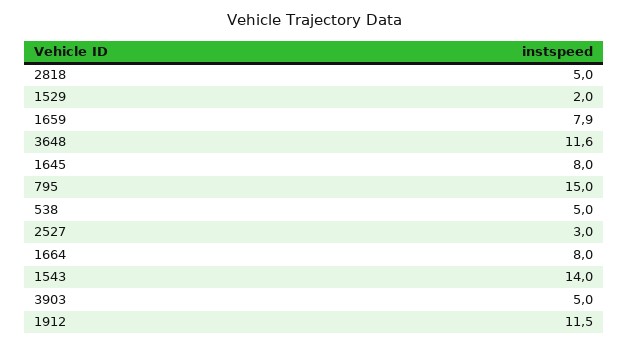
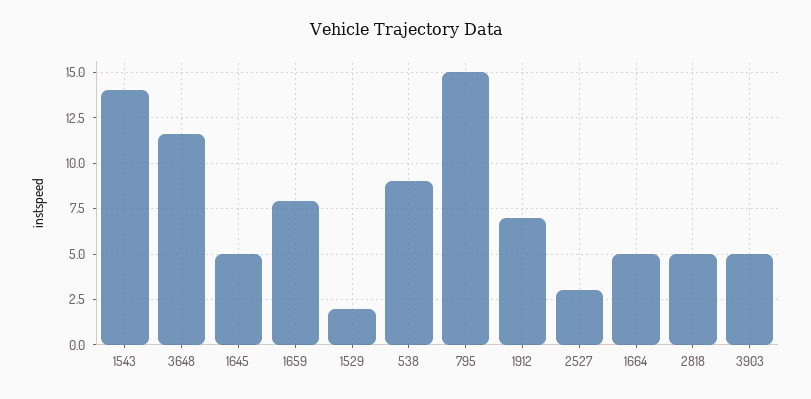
1645: 8 -> 5
538: 5 -> 9
1664: 8 -> 5
1912: 11.5 -> 7

